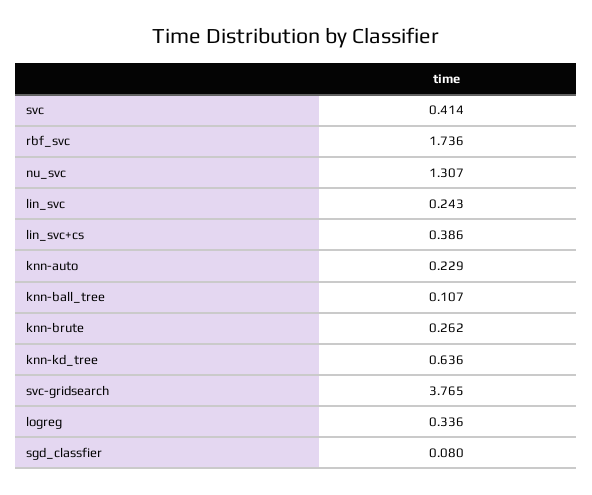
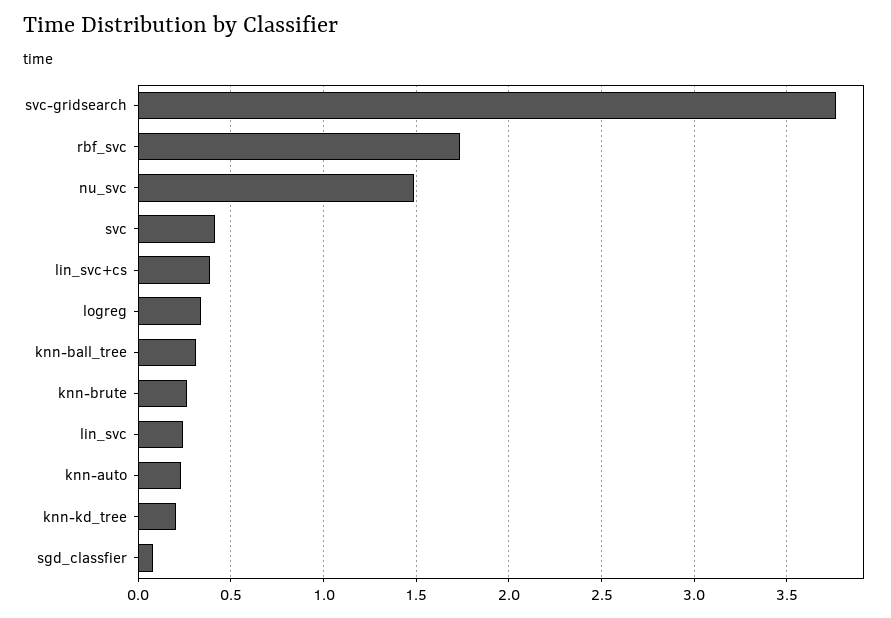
nu_svc: 1.307 -> 1.5
knn-ball_tree: 0.107 -> 0.3
knn-kd_tree: 0.636 -> 0.2

